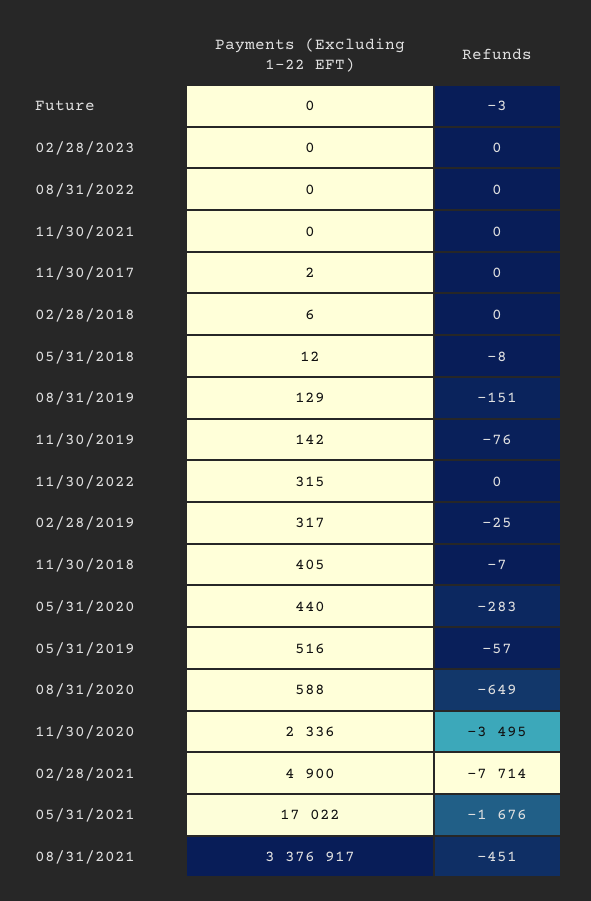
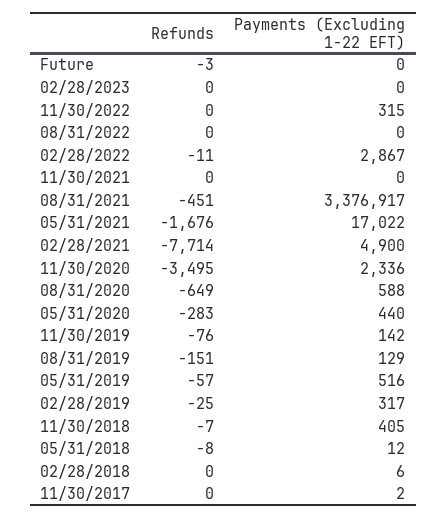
Refunds, 02/28/2022: none -> -11
Payments (Excluding 1-22 EFT), 02/28/2022: none -> 2867

